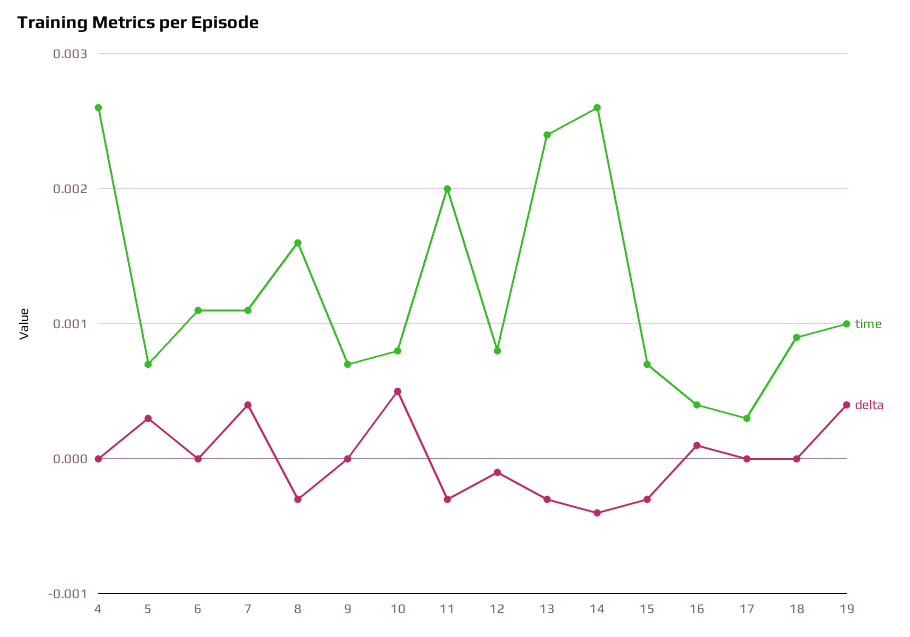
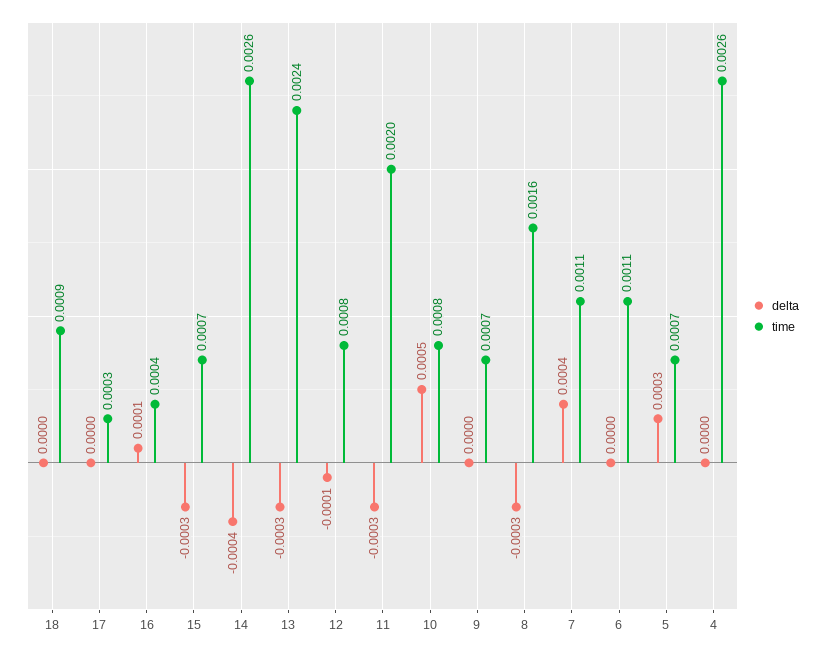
time, 19: 0.001 -> none
delta, 19: 0.0004 -> none

